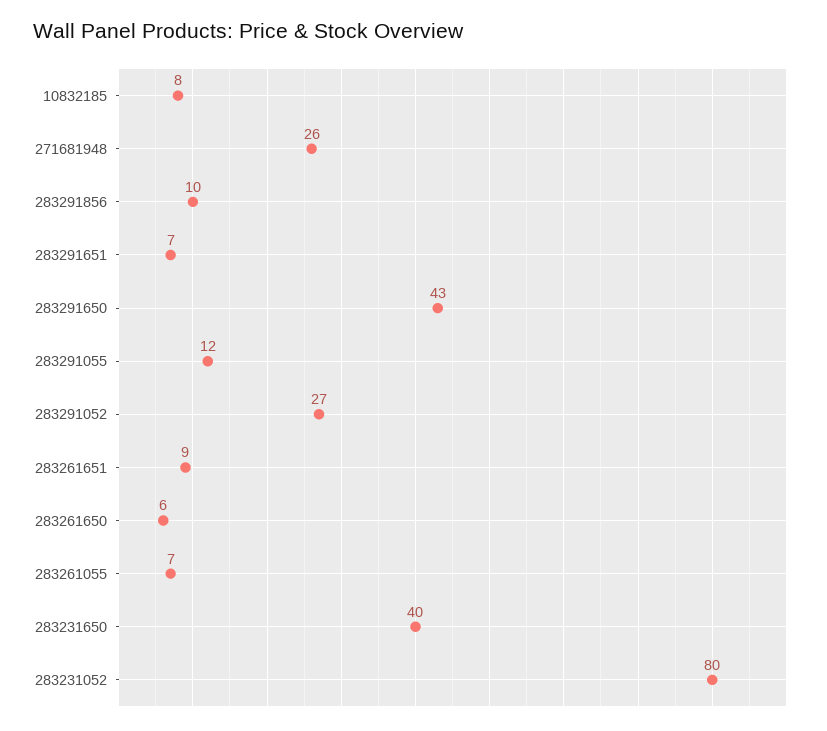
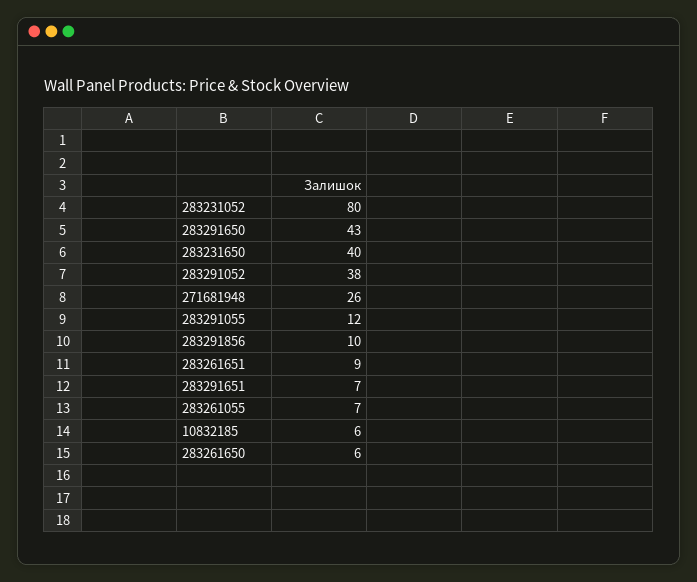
10832185: 8 -> 6
283291052: 27 -> 38

